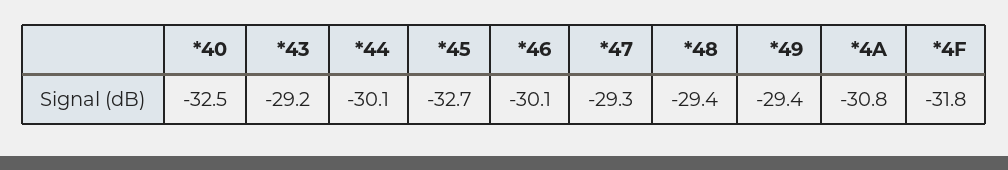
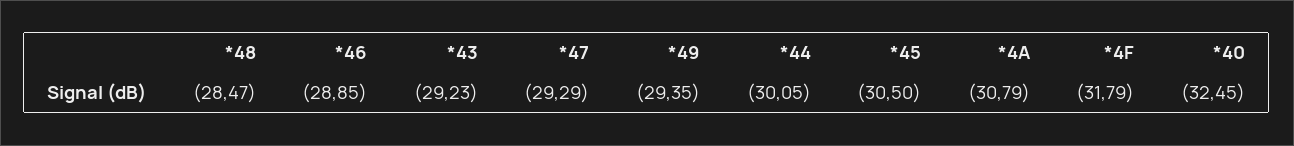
*45: -32.7 -> -30.5
*46: -30.1 -> -28.85
*48: -29.4 -> -28.47

